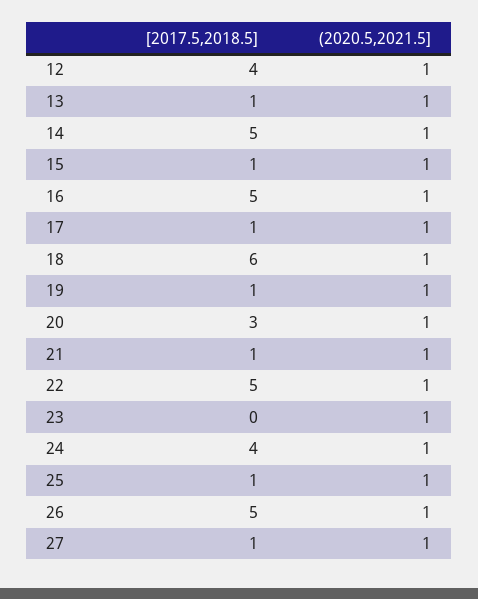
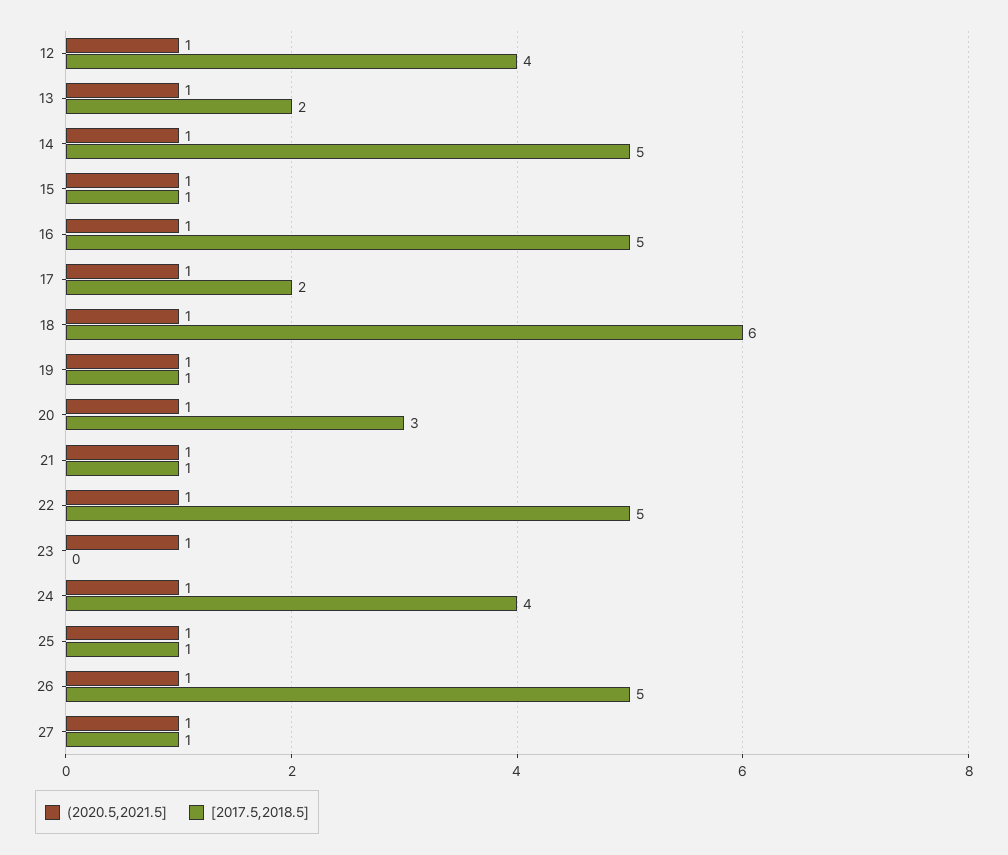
[2017.5,2018.5], 13: 1 -> 2
[2017.5,2018.5], 17: 1 -> 2

